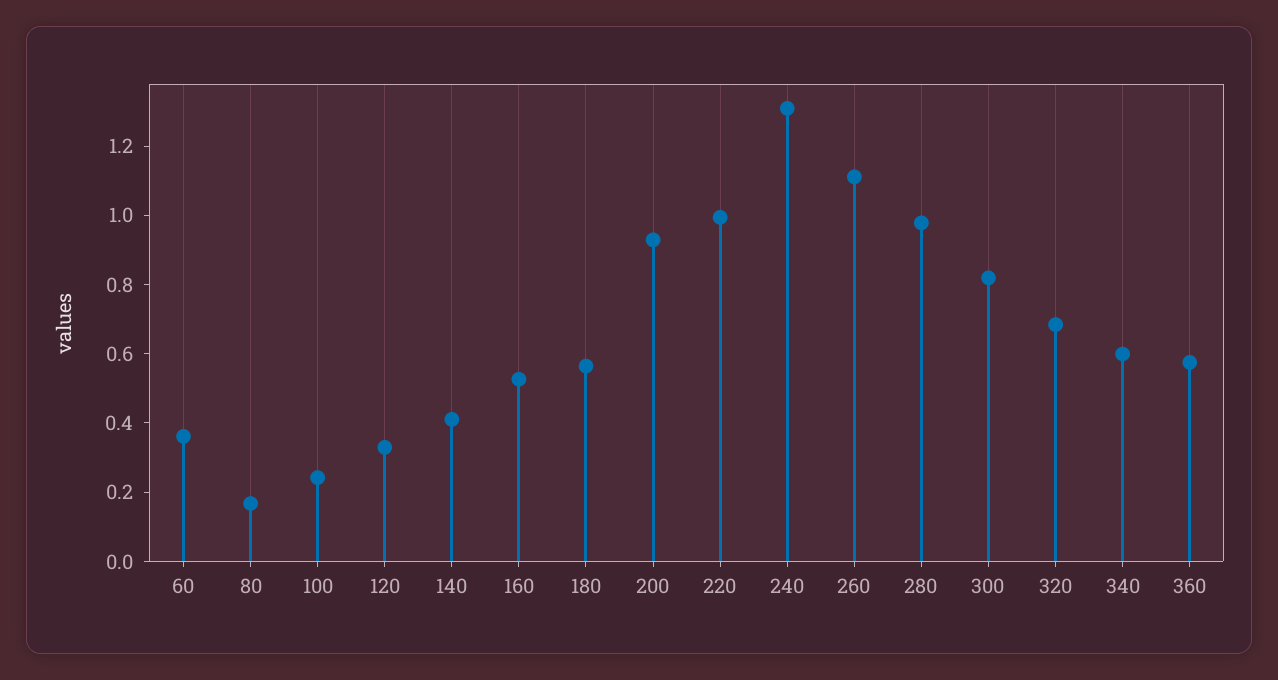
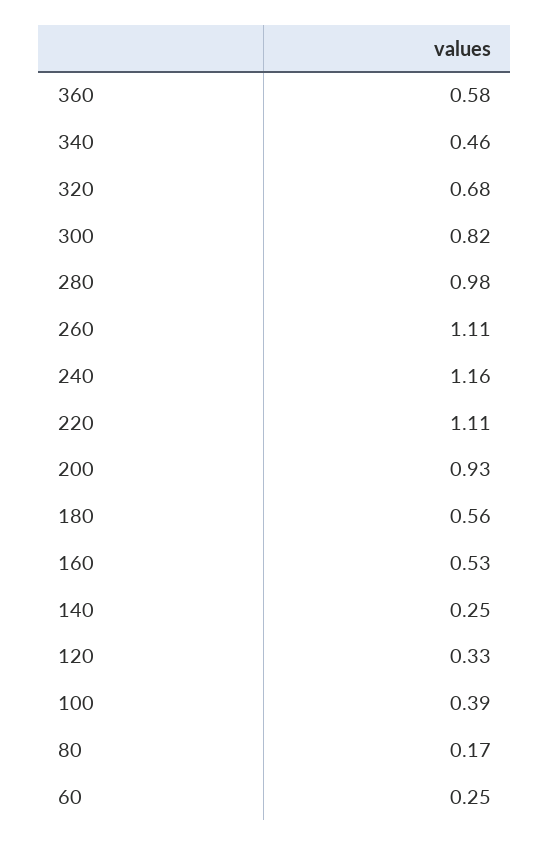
60: 0.35 -> 0.25
100: 0.25 -> 0.39
140: 0.4 -> 0.25
220: 1 -> 1.11
240: 1.3 -> 1.16
340: 0.6 -> 0.46

